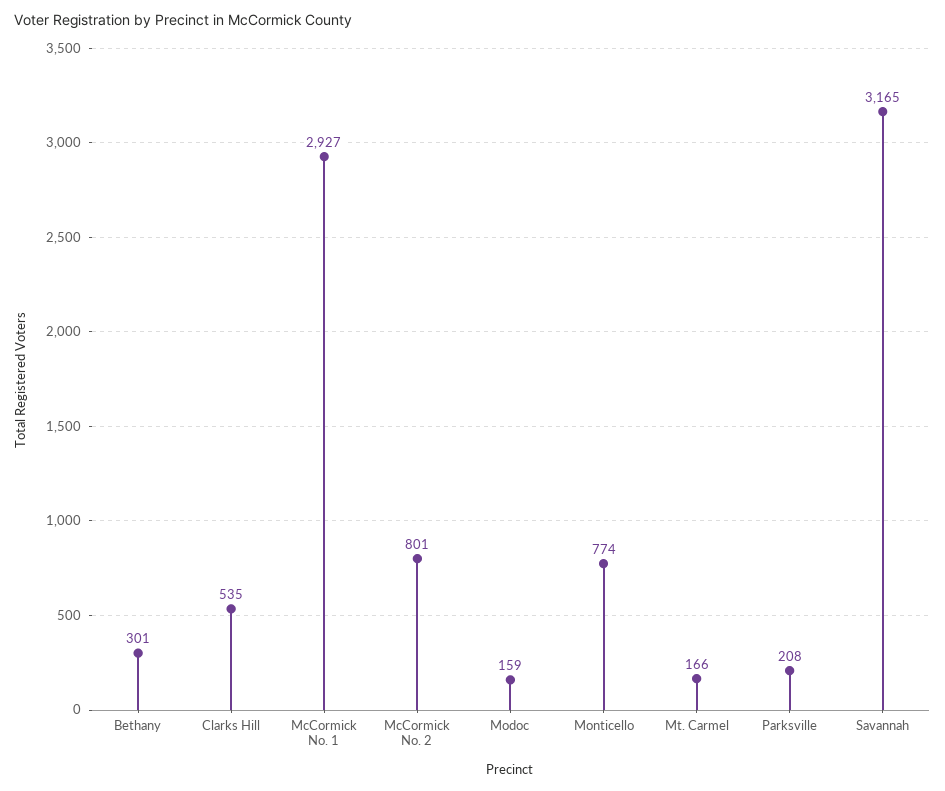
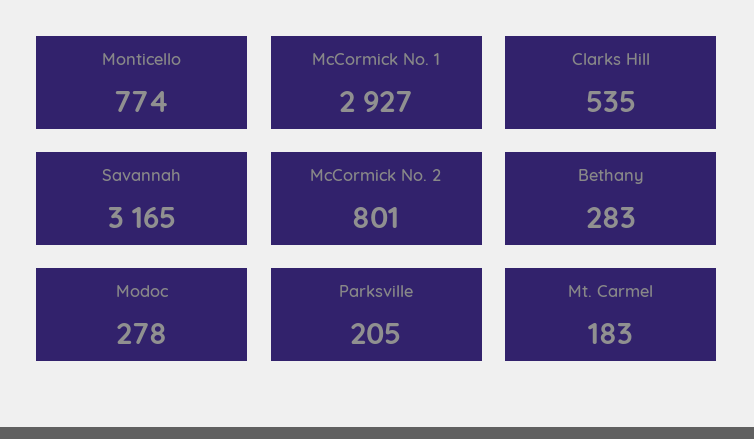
Bethany: 301 -> 283
Modoc: 159 -> 278
Mt. Carmel: 166 -> 183
Parksville: 208 -> 205

